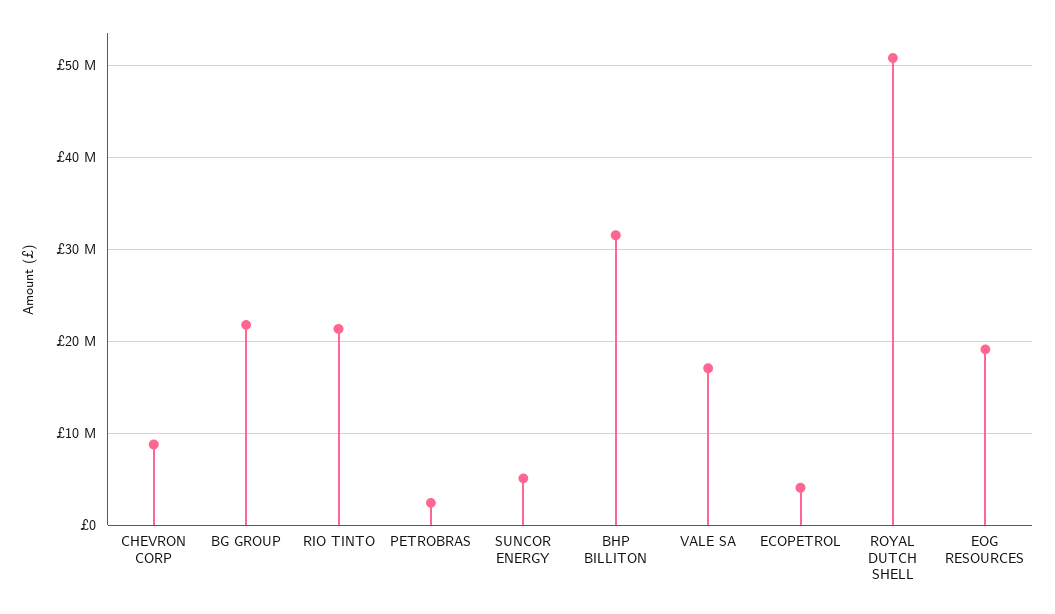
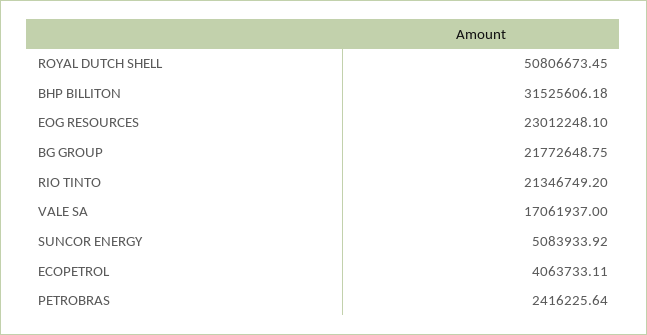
CHEVRON CORP: 9000000 -> none
EOG RESOURCES: 19000000 -> 23012248.1

